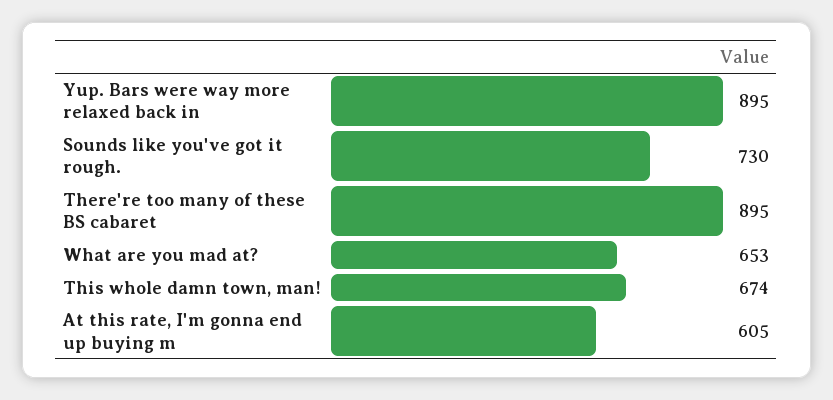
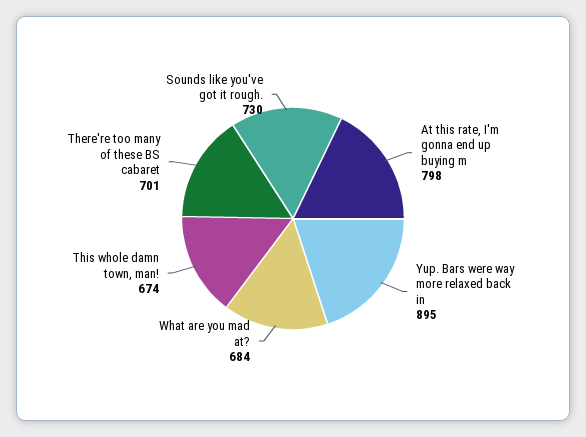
There're too many of these BS cabaret: 895 -> 701
What are you mad at?: 653 -> 684
At this rate, I'm gonna end up buying m: 605 -> 798

